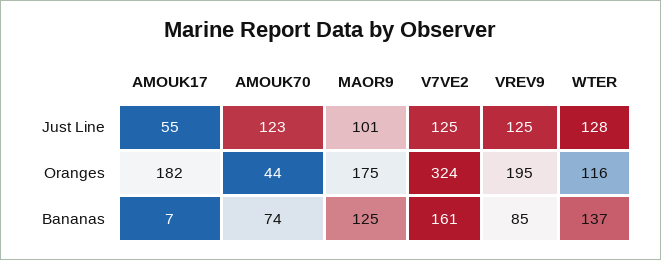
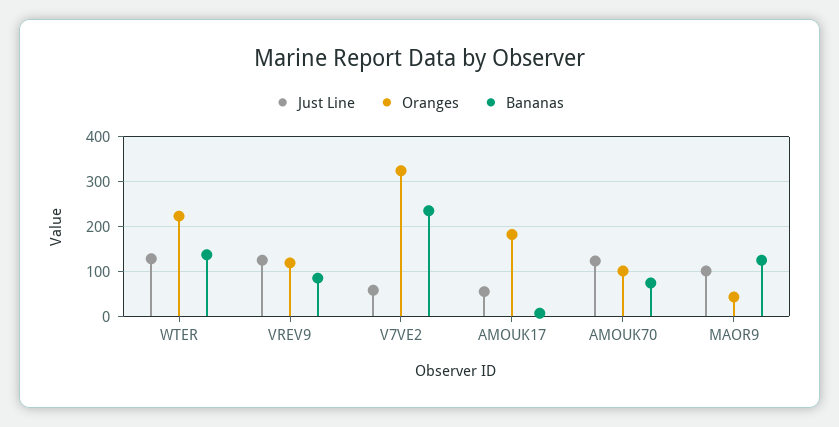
Just Line, V7VE2: 125 -> 60
Oranges, AMOUK70: 44 -> 100
Oranges, MAOR9: 175 -> 40
Oranges, VREV9: 195 -> 120
Oranges, WTER: 116 -> 220
Bananas, V7VE2: 161 -> 240

